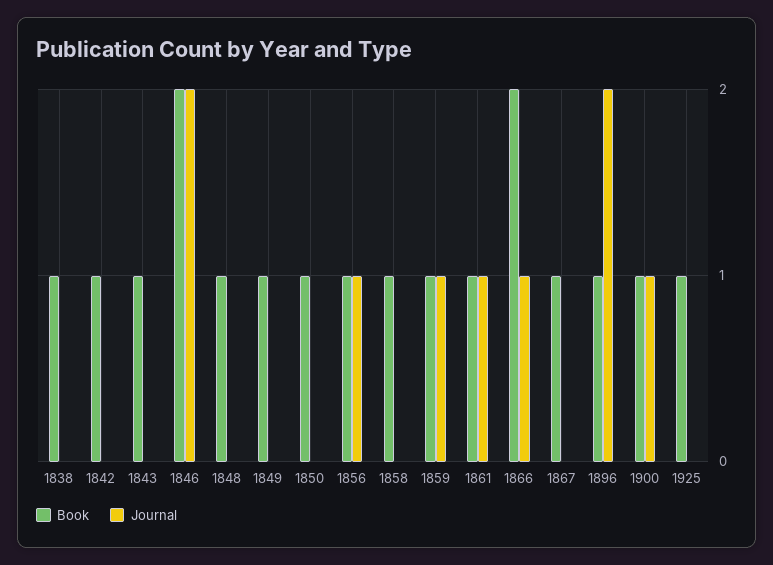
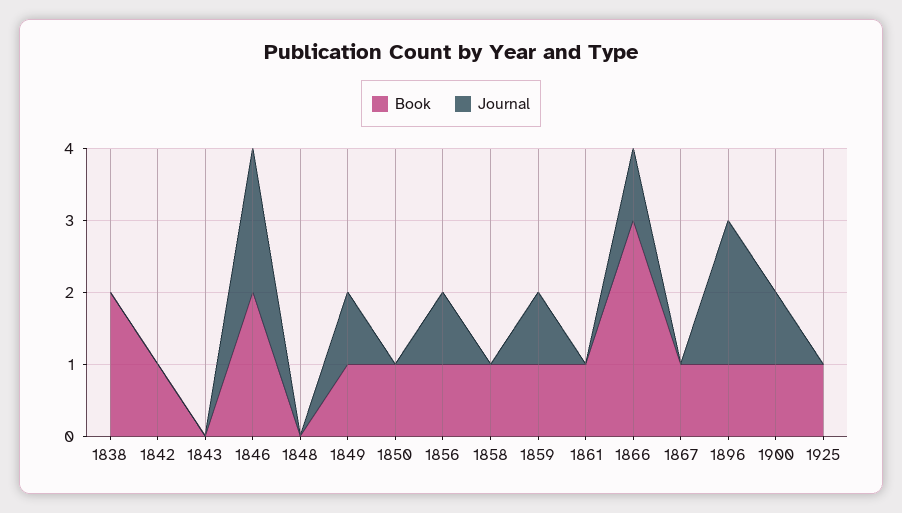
Book, 1838: 1 -> 2
Book, 1843: 1 -> 0
Book, 1848: 1 -> 0
Journal, 1849: 0 -> 1
Journal, 1861: 1 -> 0
Book, 1866: 2 -> 3

